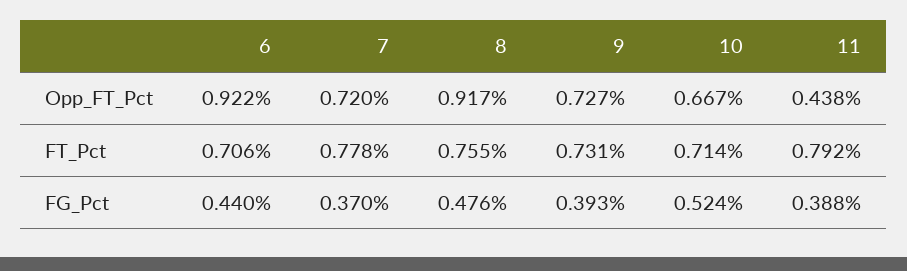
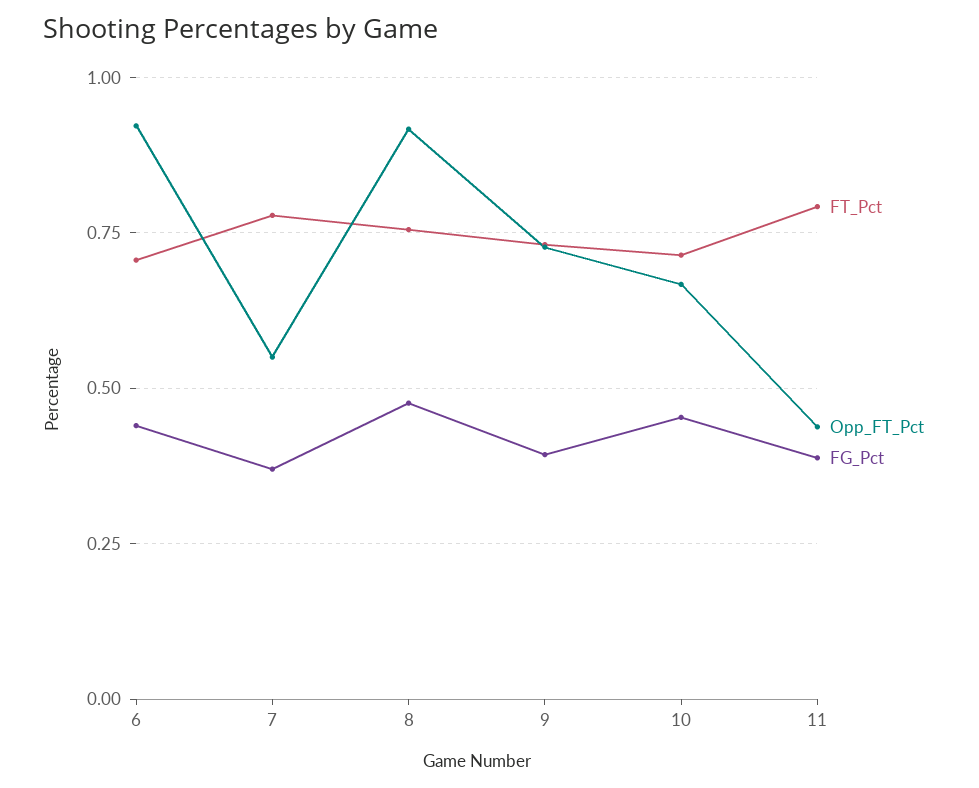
Opp_FT_Pct, 7: 0.72 -> 0.55
FG_Pct, 10: 0.524 -> 0.45

